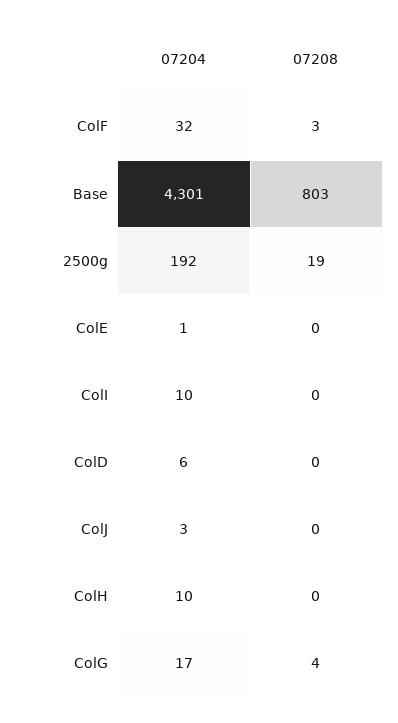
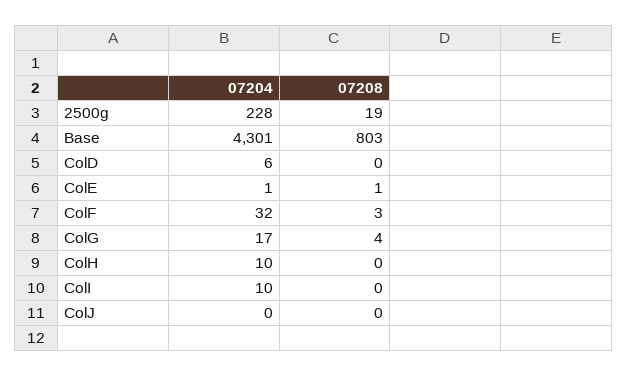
07204, 2500g: 192 -> 228
07208, ColE: 0 -> 1
07204, ColJ: 3 -> 0

